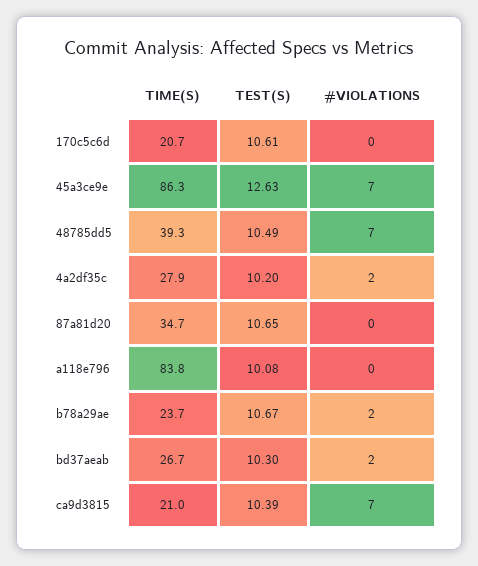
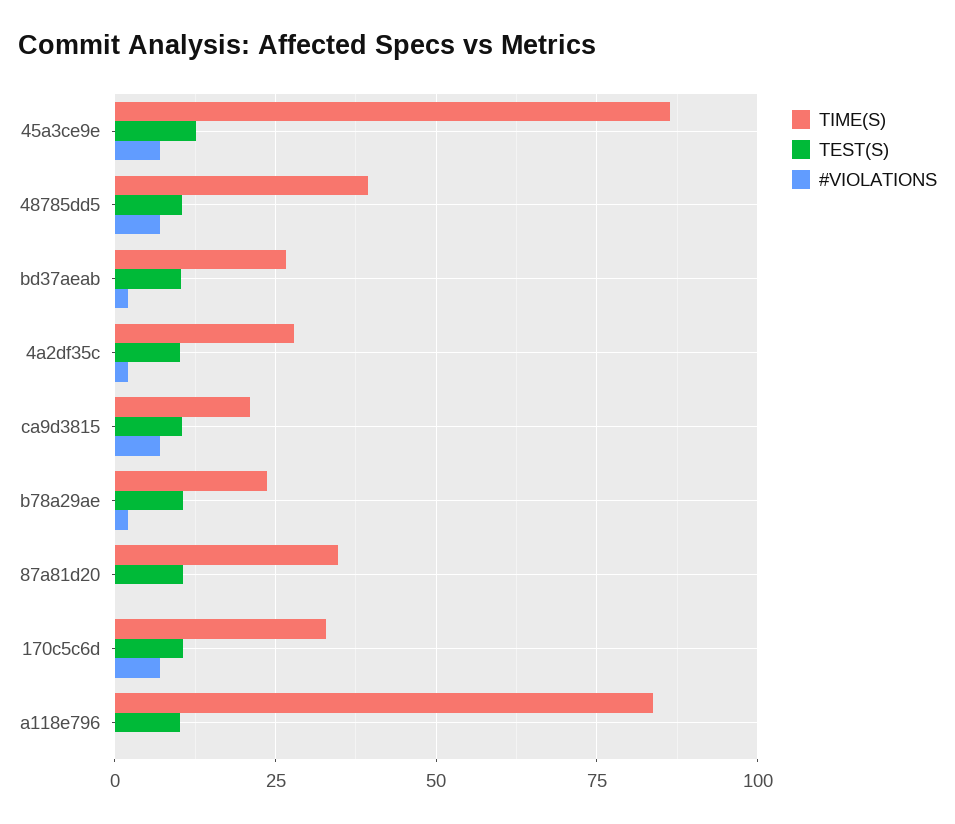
TIME(S), 170c5c6d: 20.7 -> 32.5
#VIOLATIONS, 170c5c6d: 0 -> 7.5

